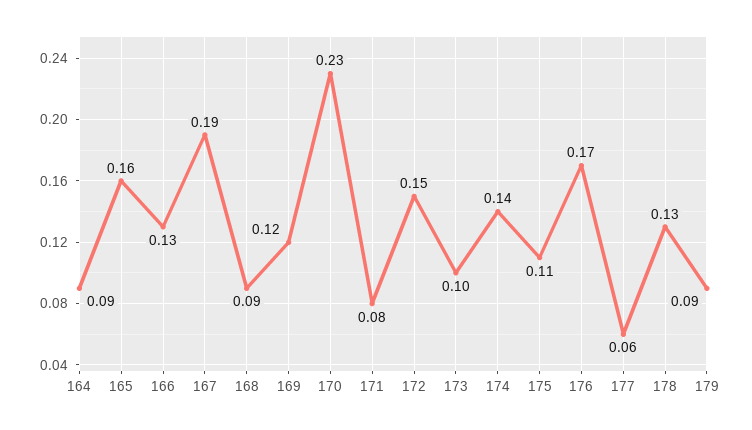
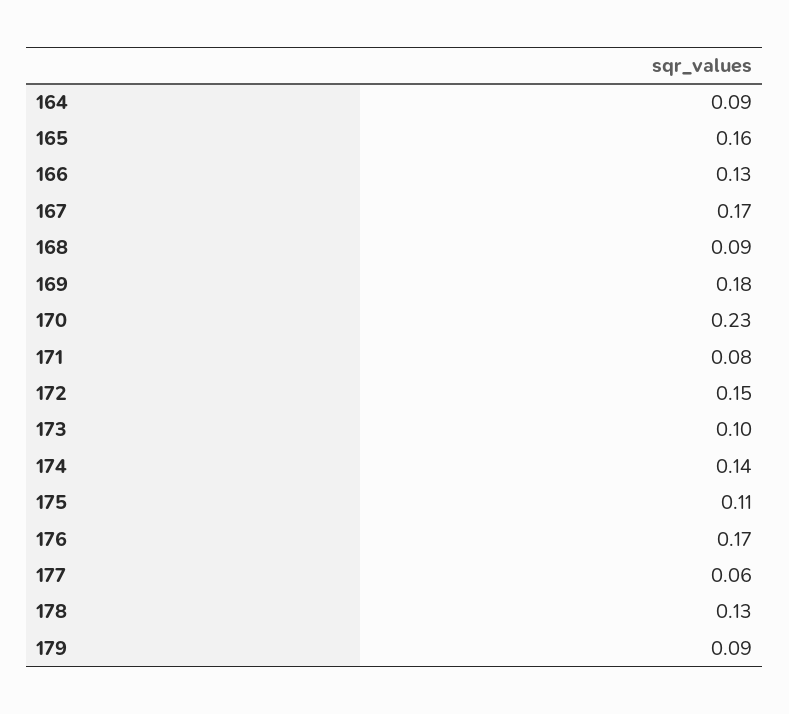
167: 0.19 -> 0.17
169: 0.12 -> 0.18

